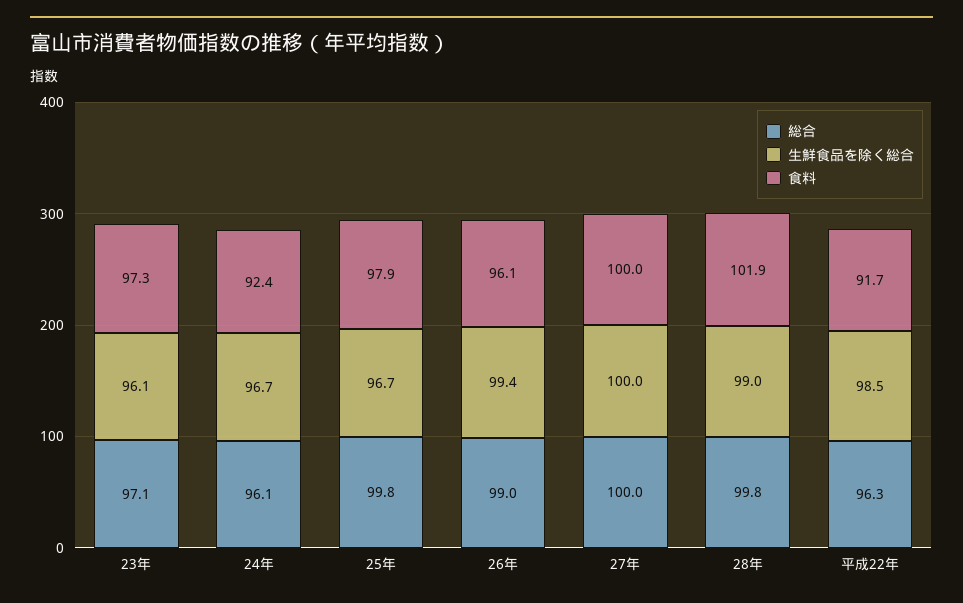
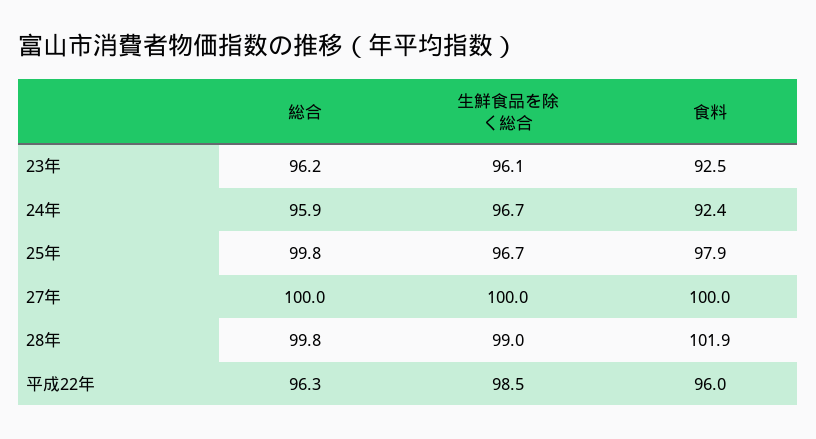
総合, 23年: 97.1 -> 96.2
食料, 23年: 97.3 -> 92.5
総合, 24年: 96.1 -> 95.9
総合, 26年: 99 -> none
生鮮食品を除く総合, 26年: 99.4 -> none
食料, 26年: 96.1 -> none
食料, 平成22年: 91.7 -> 96

